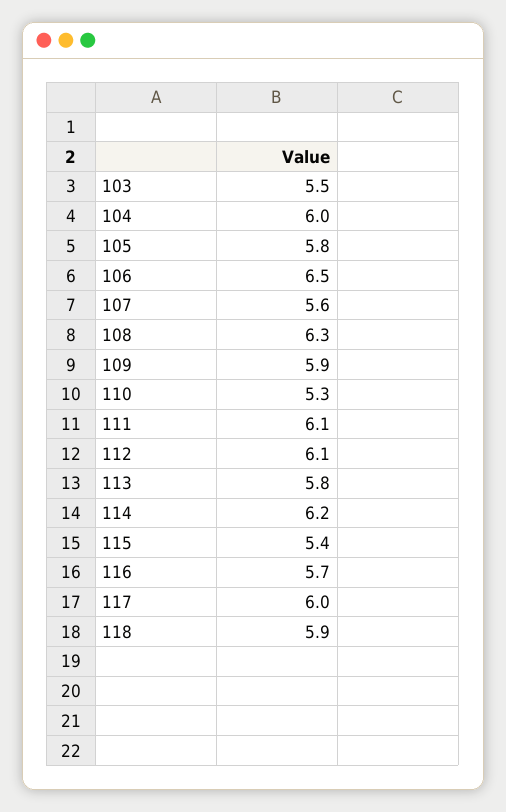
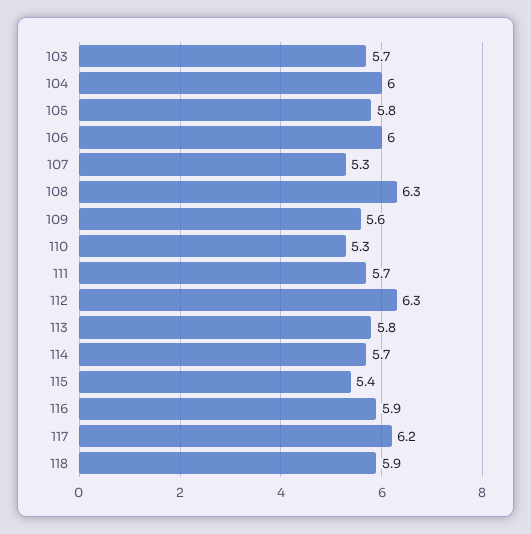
103: 5.5 -> 5.7
106: 6.5 -> 6
107: 5.6 -> 5.3
109: 5.9 -> 5.6
111: 6.1 -> 5.7
112: 6.1 -> 6.3
114: 6.2 -> 5.7
116: 5.7 -> 5.9
117: 6 -> 6.2

